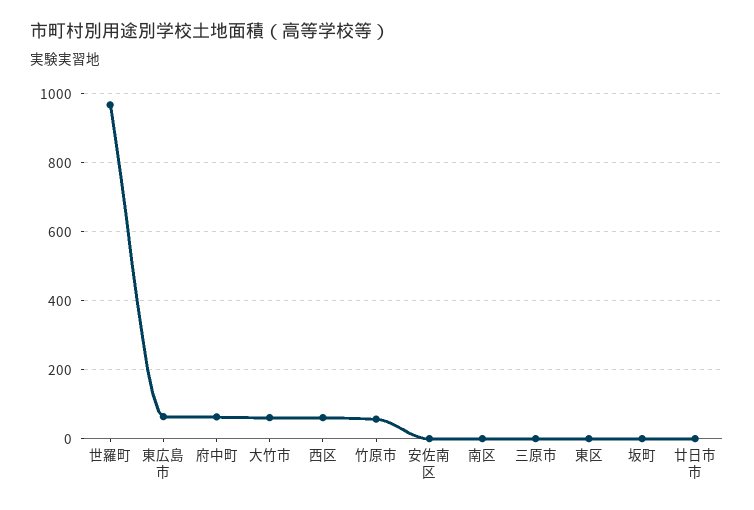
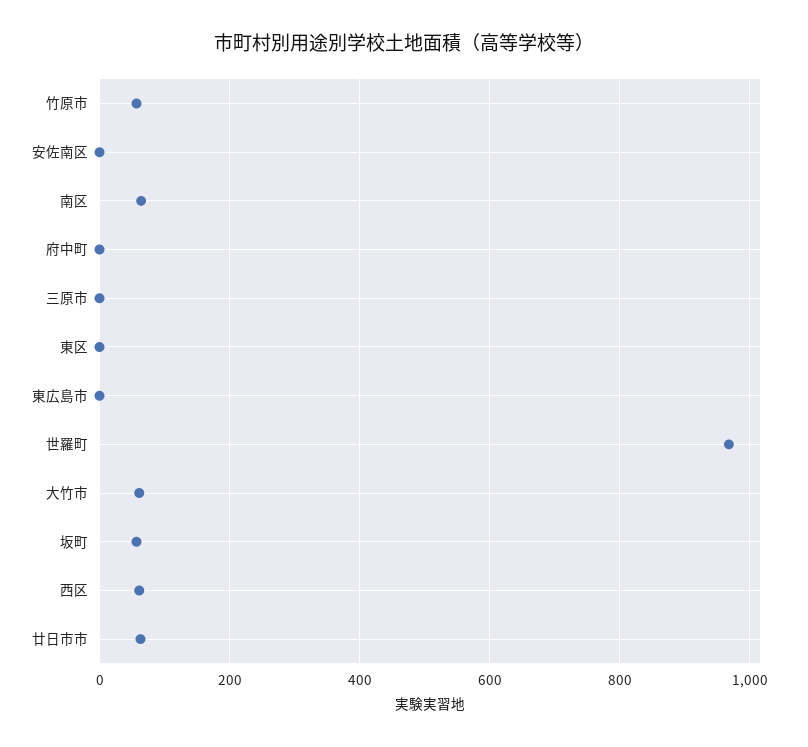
東広島市: 60 -> 0
府中町: 60 -> 0
南区: 0 -> 60
坂町: 0 -> 60
廿日市市: 0 -> 60

